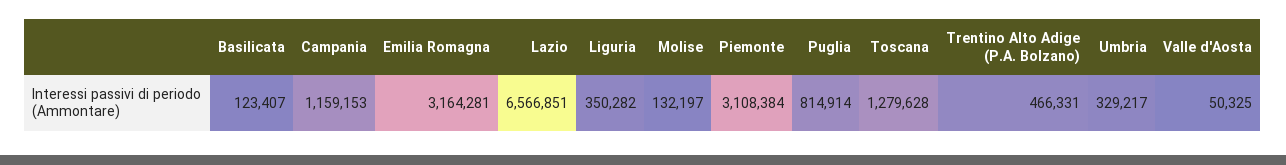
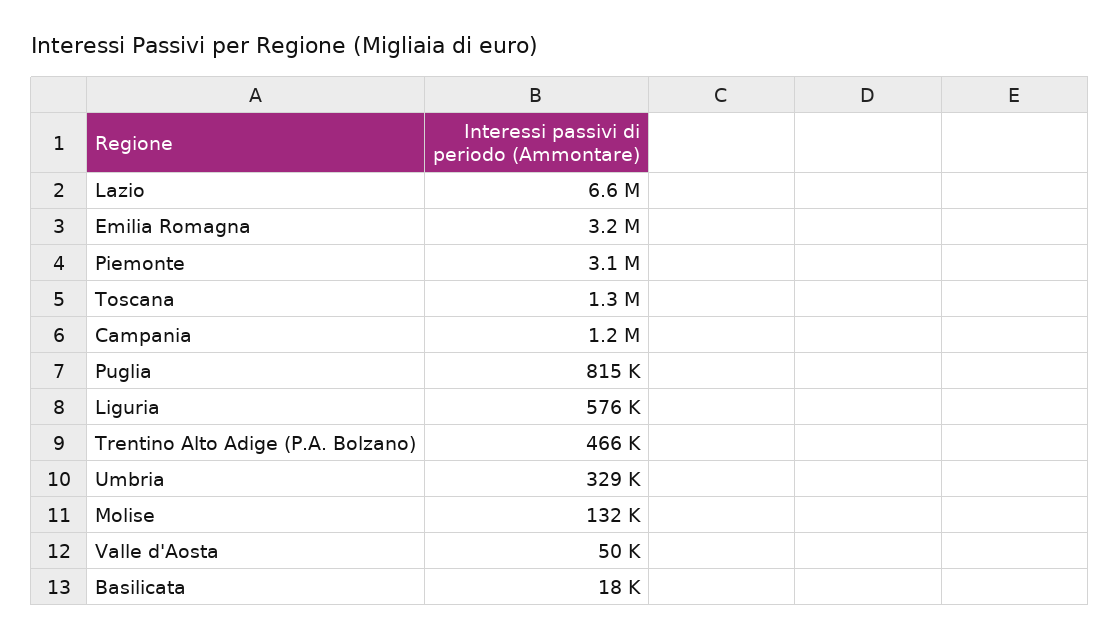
Basilicata: 123407 -> 18000
Liguria: 350282 -> 576000

